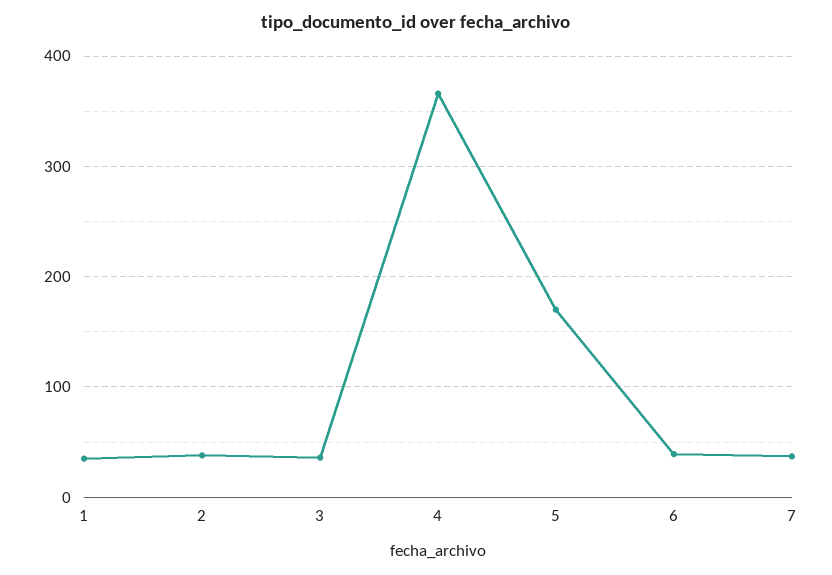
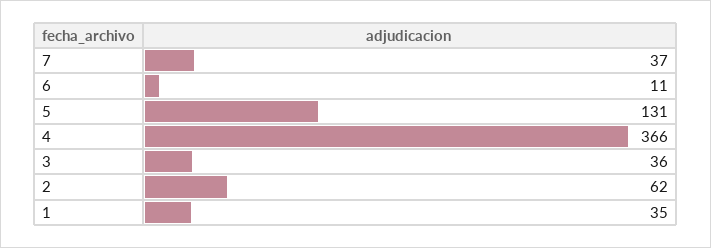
2: 40 -> 62
5: 170 -> 131
6: 40 -> 11

